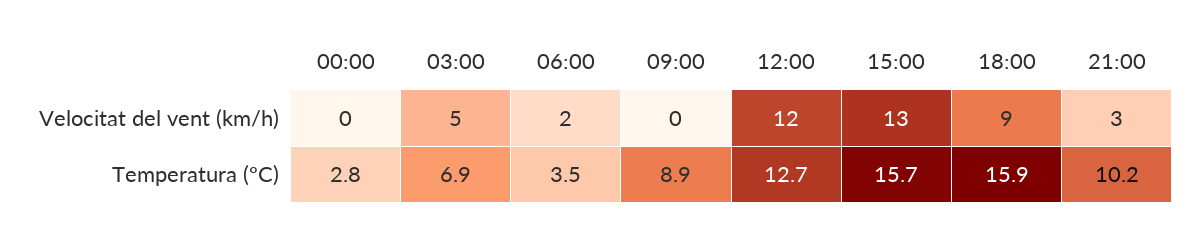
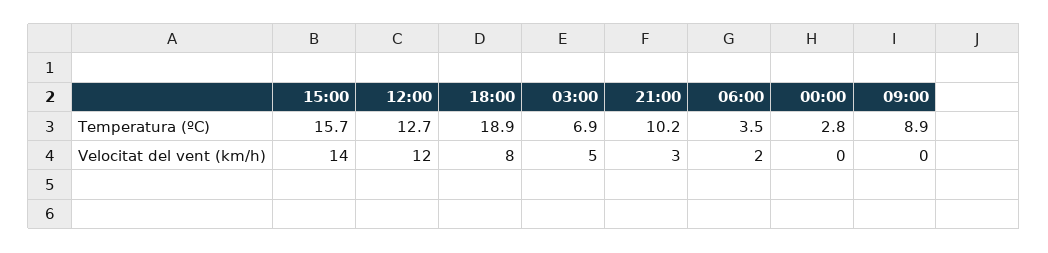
15:00, Velocitat del vent (km/h): 13 -> 14
18:00, Velocitat del vent (km/h): 9 -> 8
18:00, Temperatura (ºC): 15.9 -> 18.9

